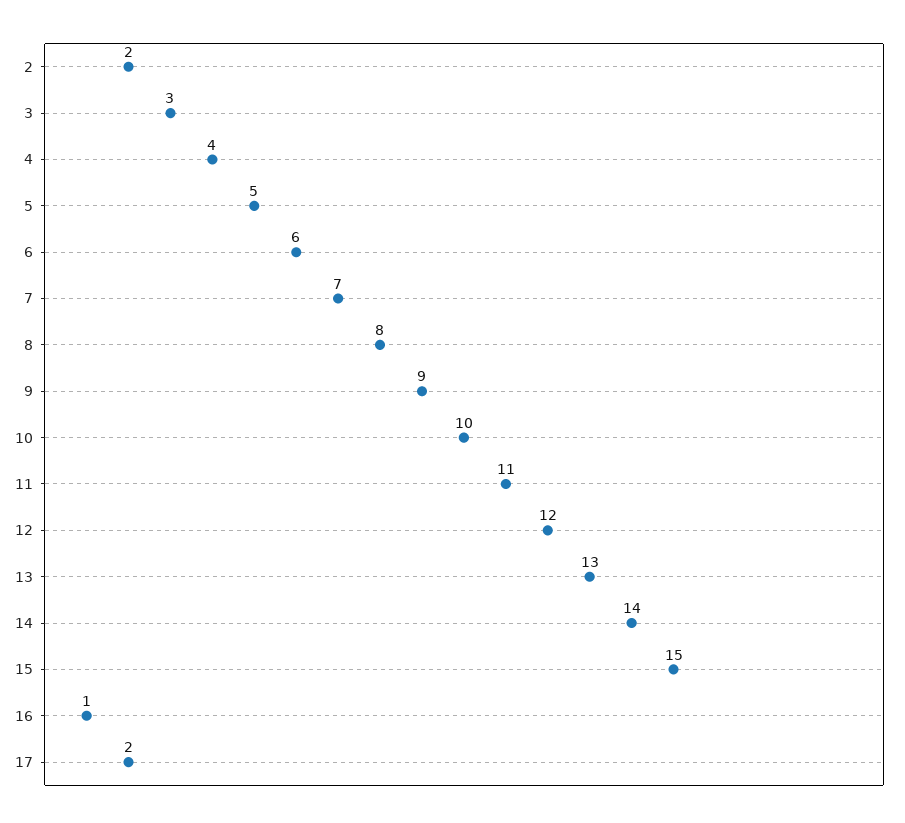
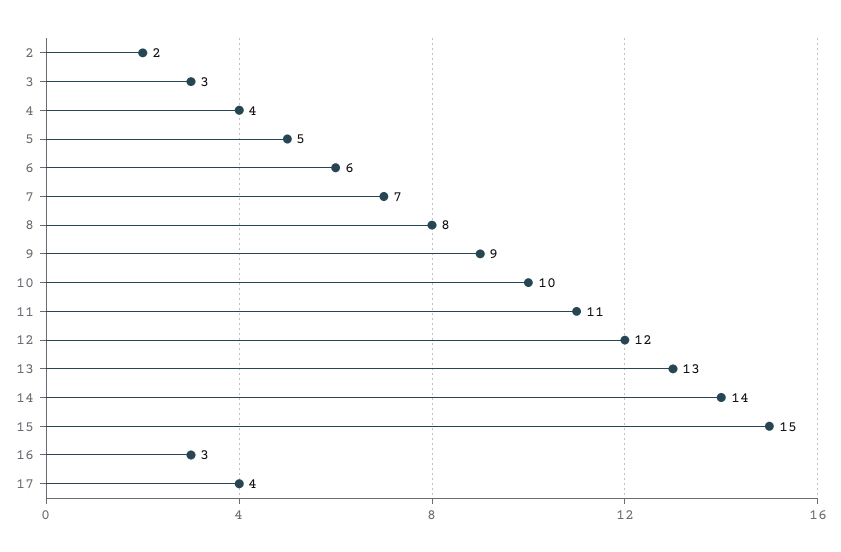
16: 1 -> 3
17: 2 -> 4

